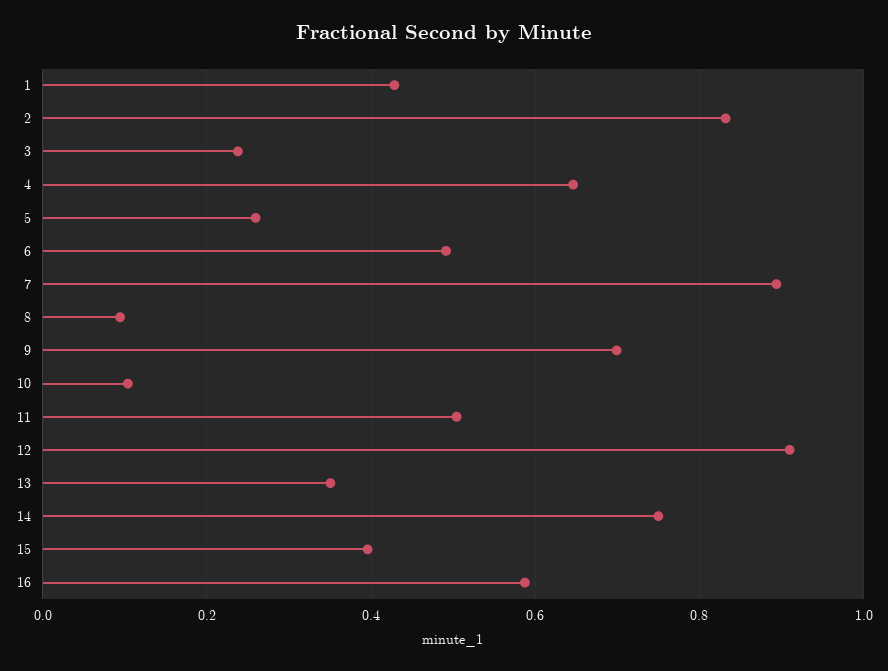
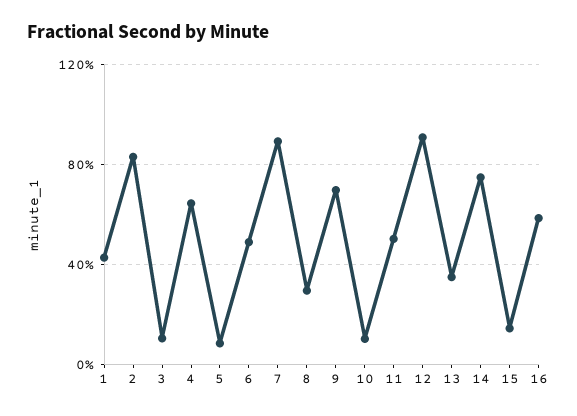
3: 0.24 -> 0.1
5: 0.26 -> 0.1
8: 0.1 -> 0.3
15: 0.4 -> 0.15

